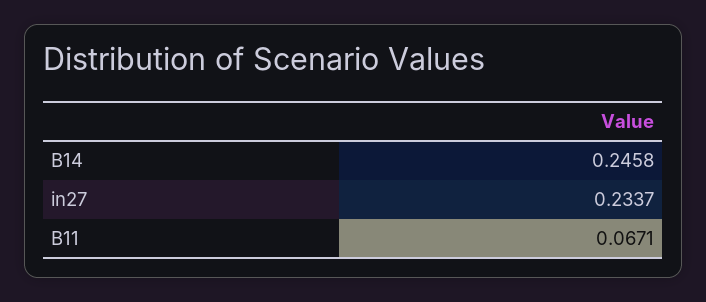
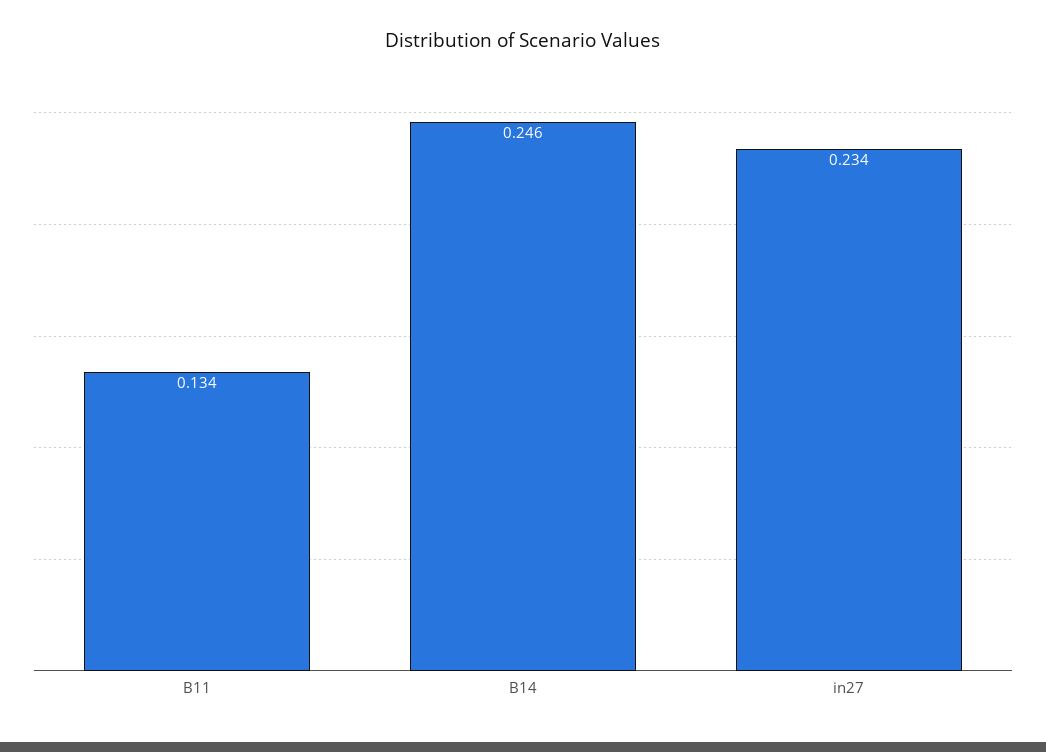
B11: 0.0671 -> 0.134

